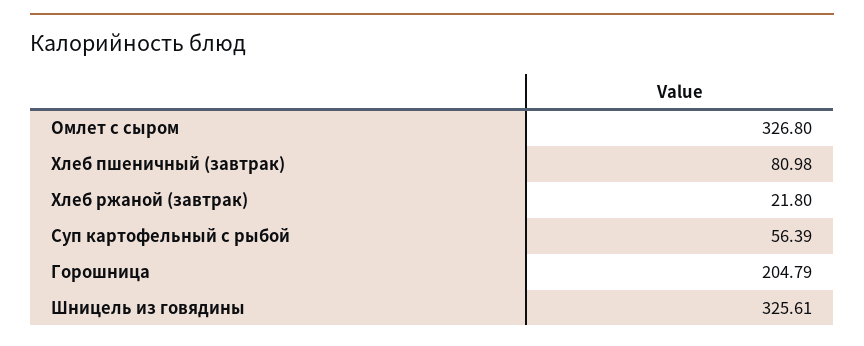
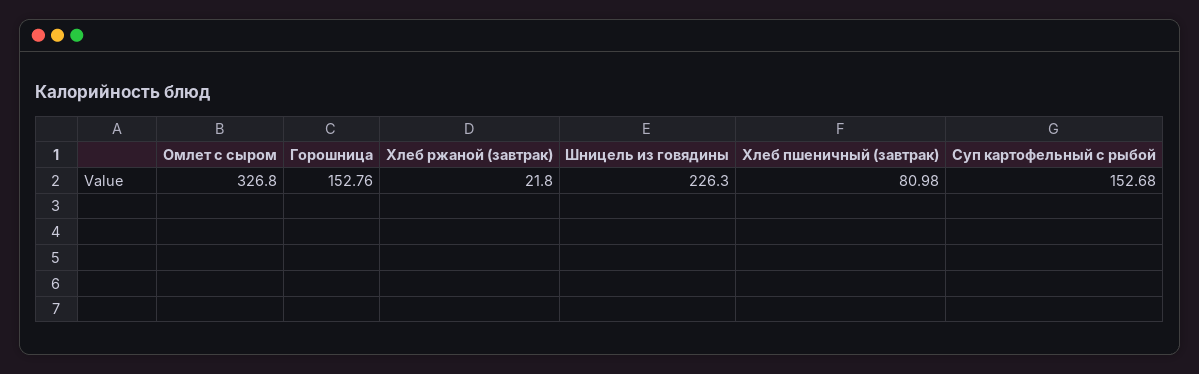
Суп картофельный с рыбой: 56.39 -> 152.68
Горошница: 204.79 -> 152.76
Шницель из говядины: 325.61 -> 226.3

